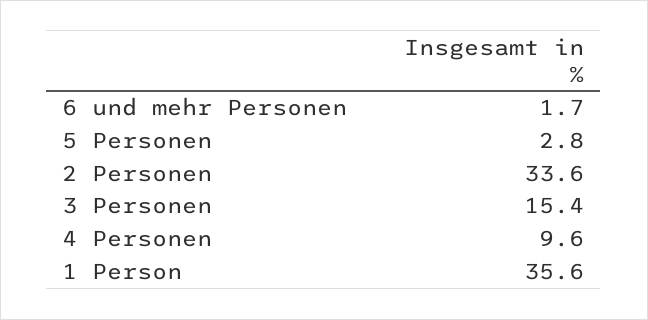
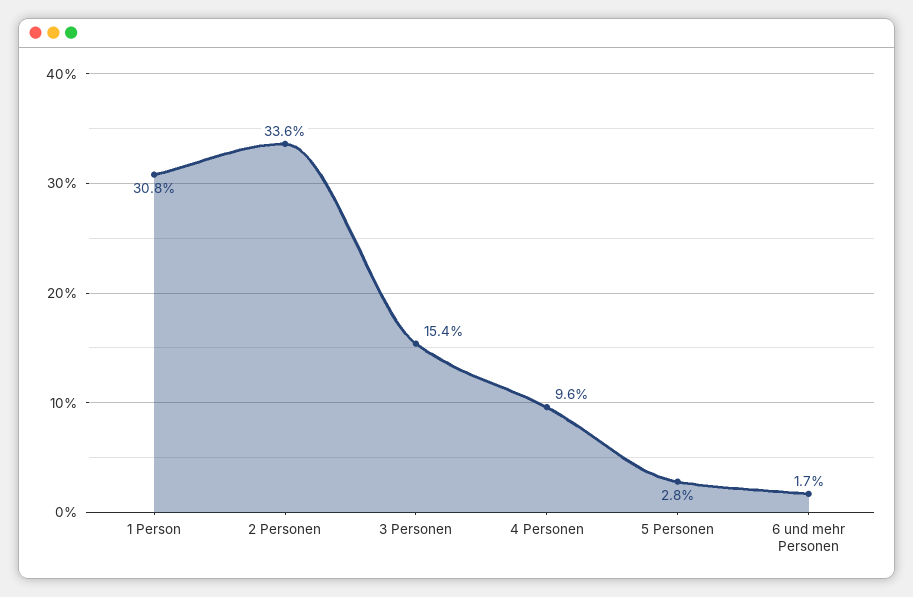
1 Person: 35.6 -> 30.8

